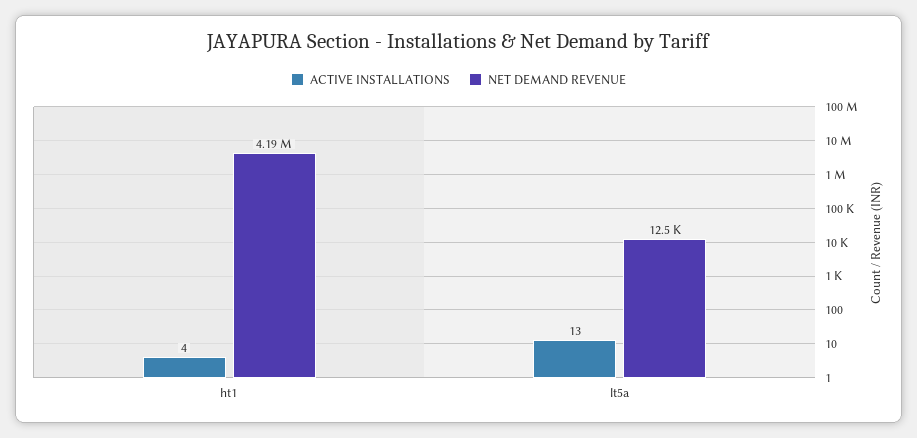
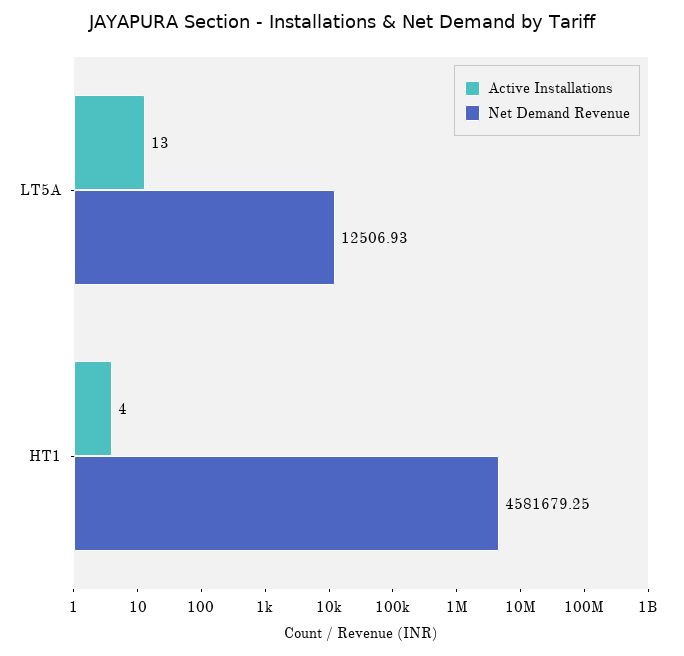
NET DEMAND REVENUE, ht1: 4190000 -> 4581679.25

